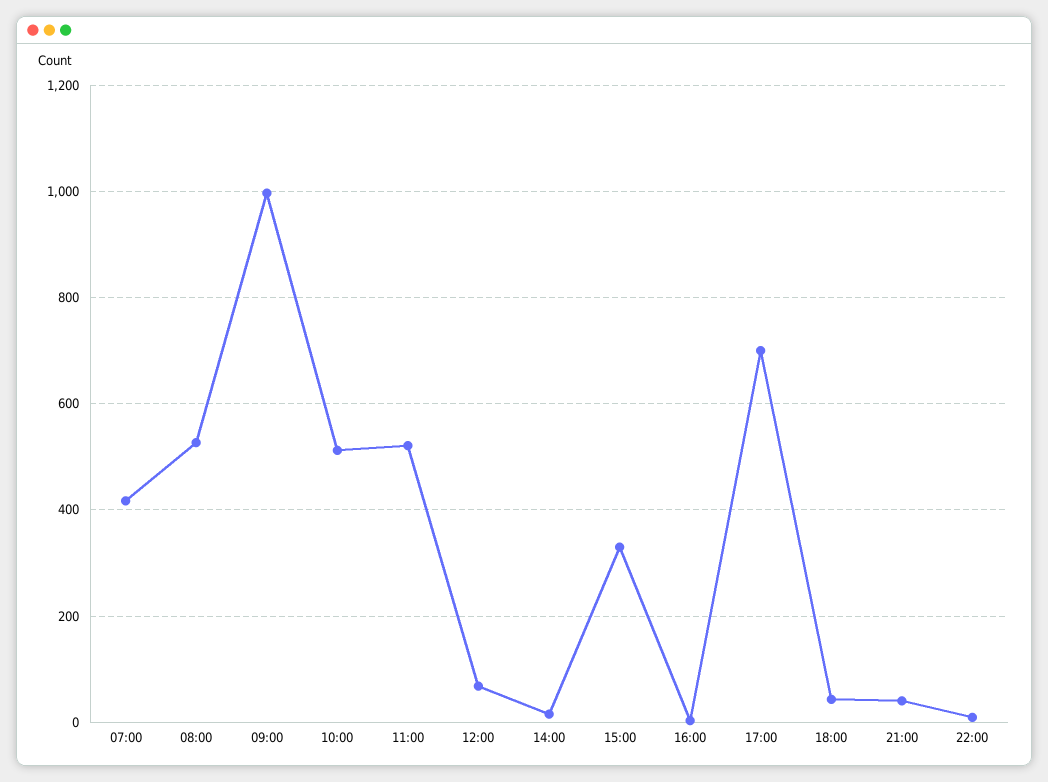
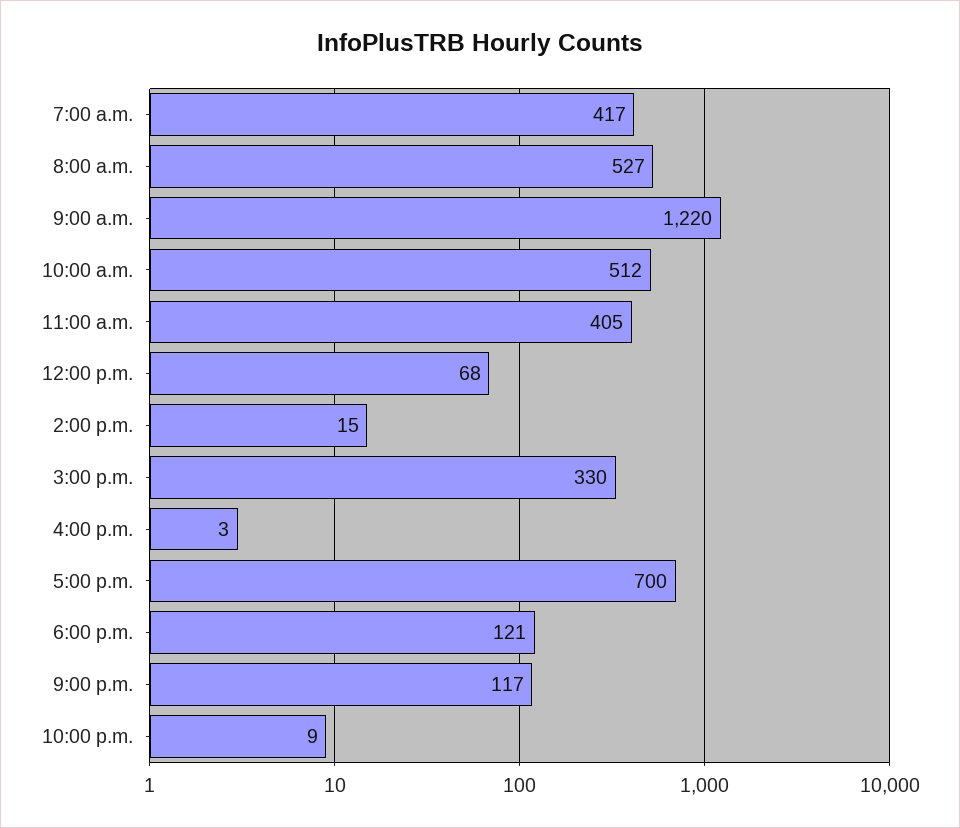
09:00: 1000 -> 1220
11:00: 520 -> 405
18:00: 40 -> 121
21:00: 40 -> 117

